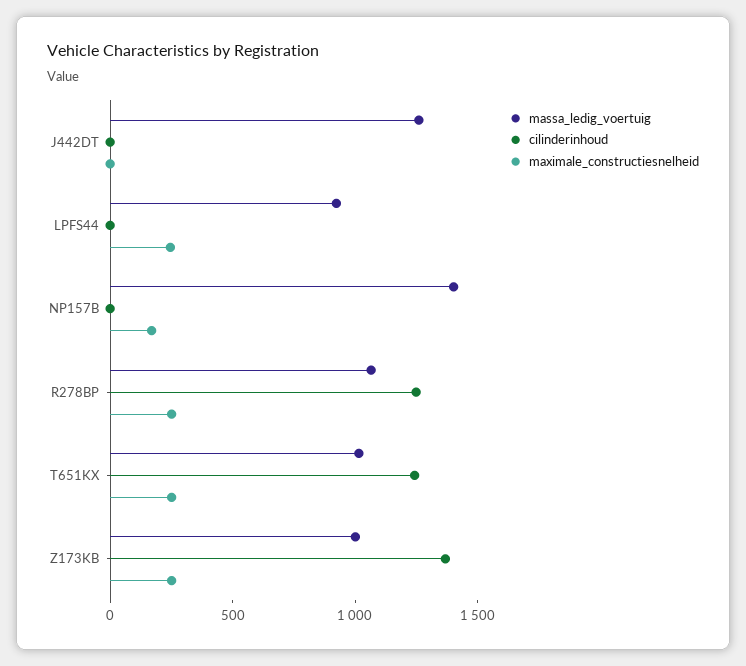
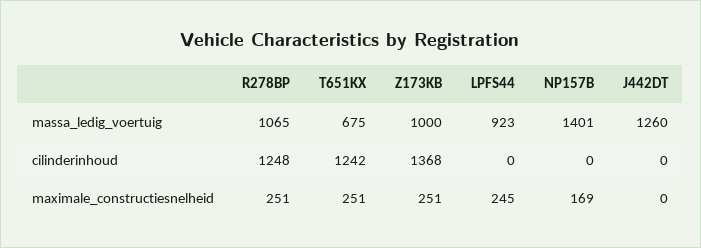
massa_ledig_voertuig, T651KX: 1000 -> 675

